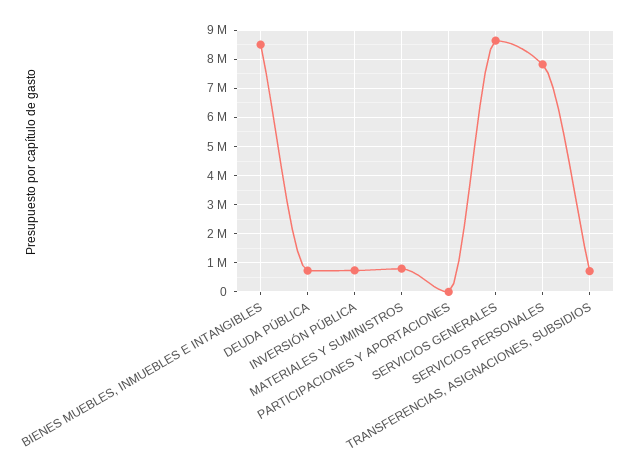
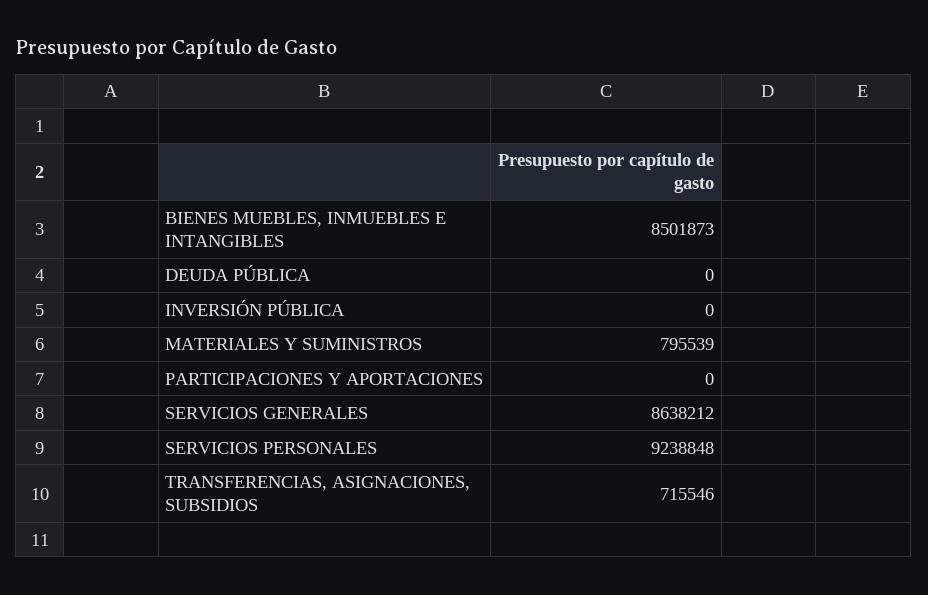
DEUDA PÚBLICA: 750000 -> 0
INVERSIÓN PÚBLICA: 750000 -> 0
SERVICIOS PERSONALES: 7750000 -> 9238848

